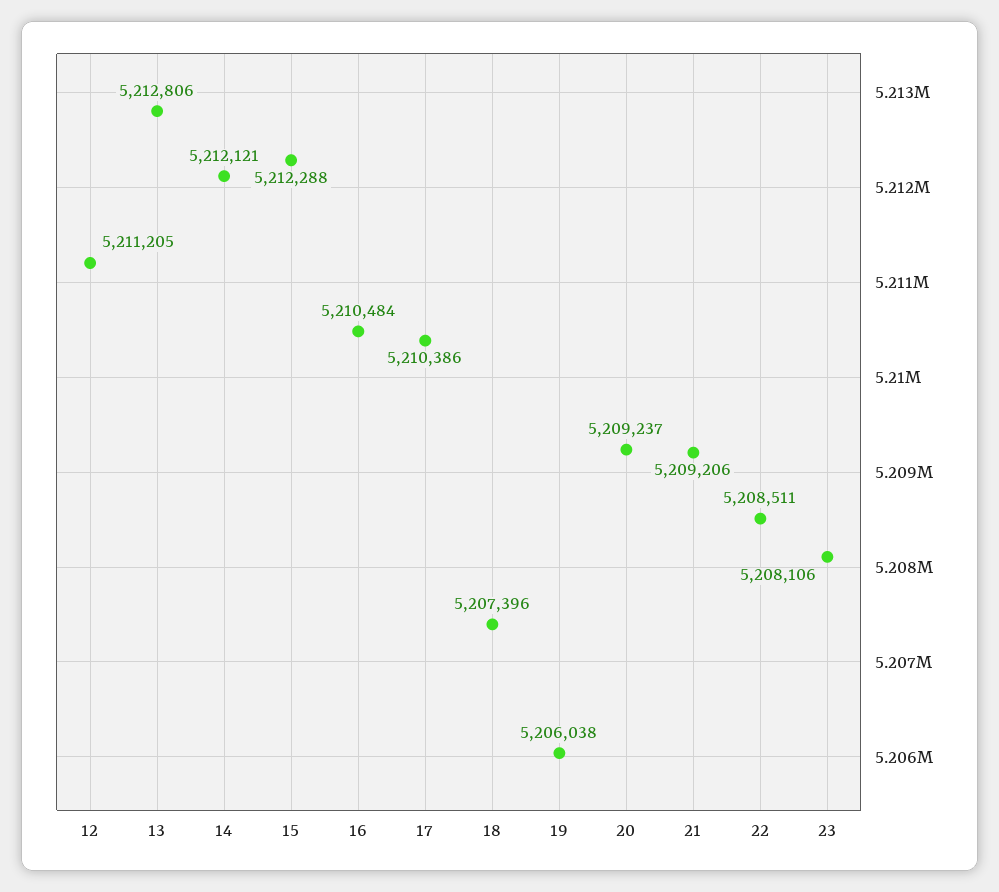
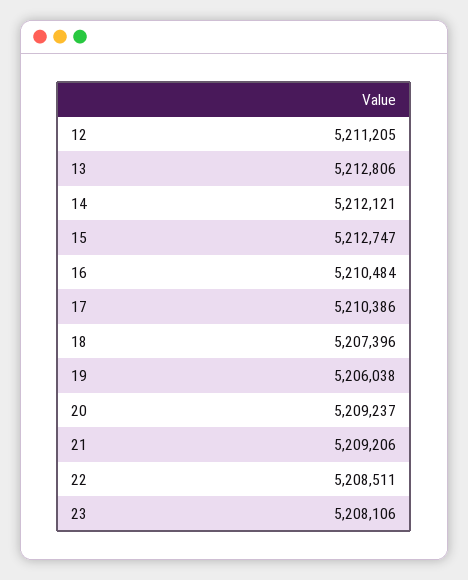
15: 5212288 -> 5212747

